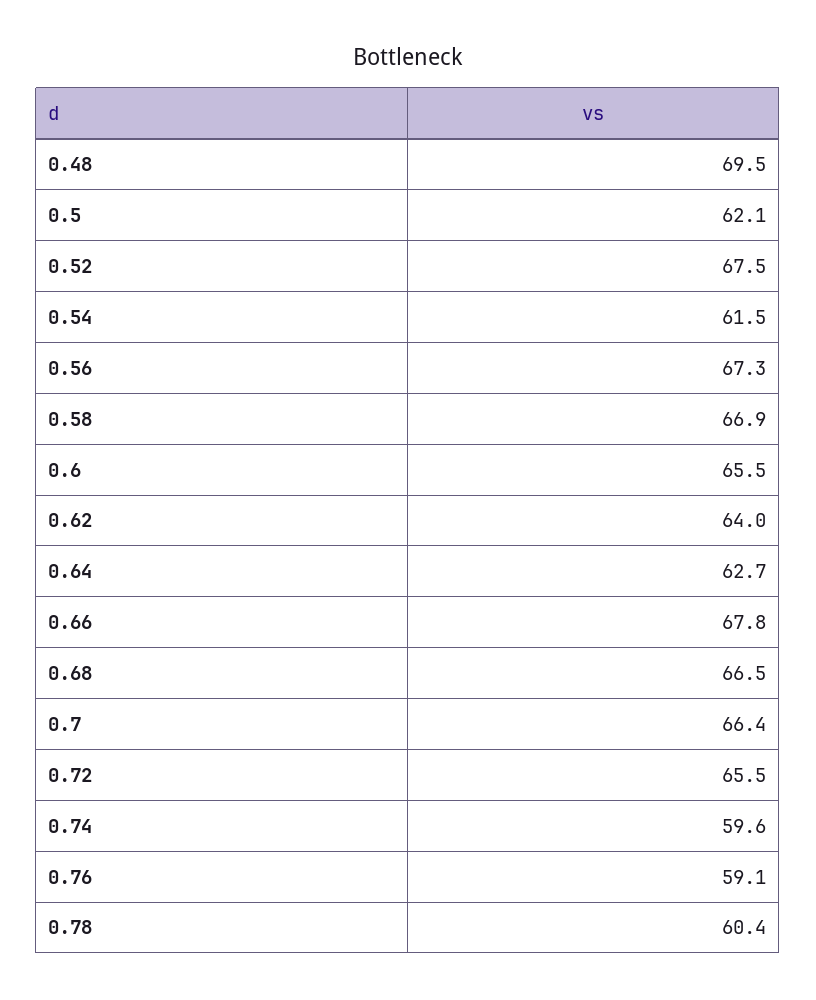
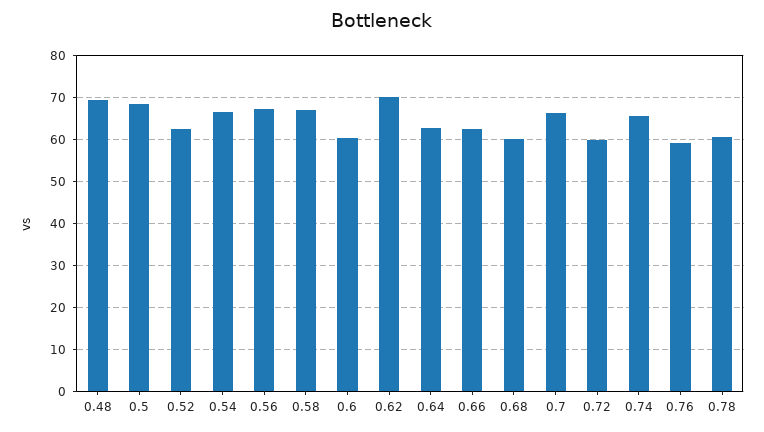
0.5: 62.1 -> 68
0.52: 67.5 -> 62
0.54: 61.5 -> 66
0.6: 65.5 -> 60
0.62: 64 -> 70
0.66: 67.8 -> 62
0.68: 66.5 -> 60
0.72: 65.5 -> 60
0.74: 59.6 -> 66

